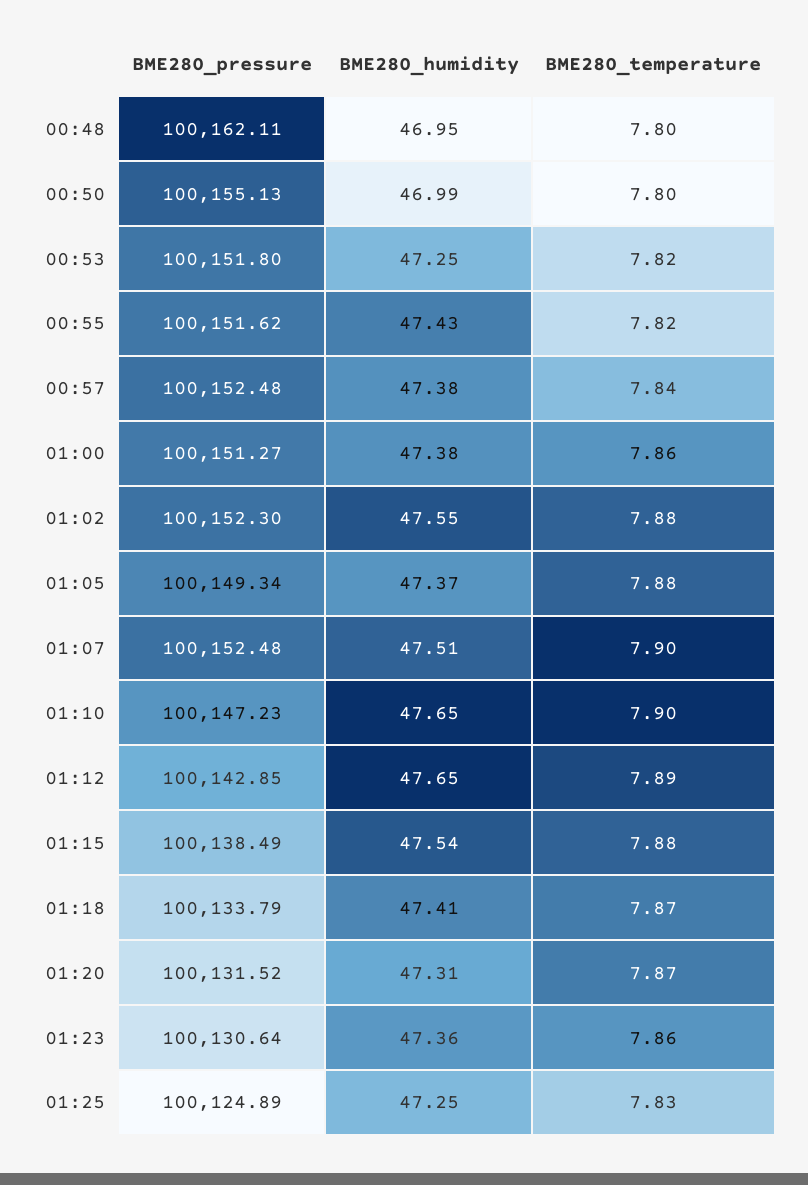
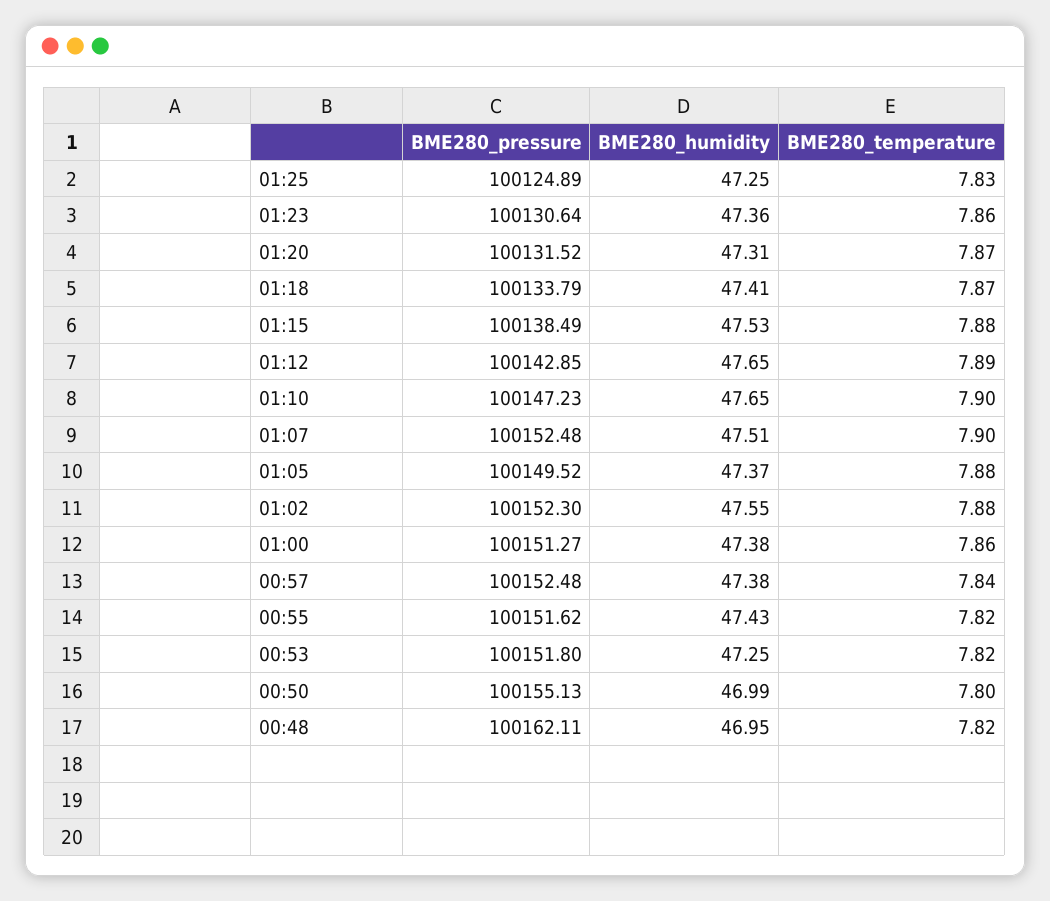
BME280_temperature, 00:48: 7.8 -> 7.82
BME280_pressure, 01:05: 100149.34 -> 100149.52
BME280_humidity, 01:15: 47.54 -> 47.53

